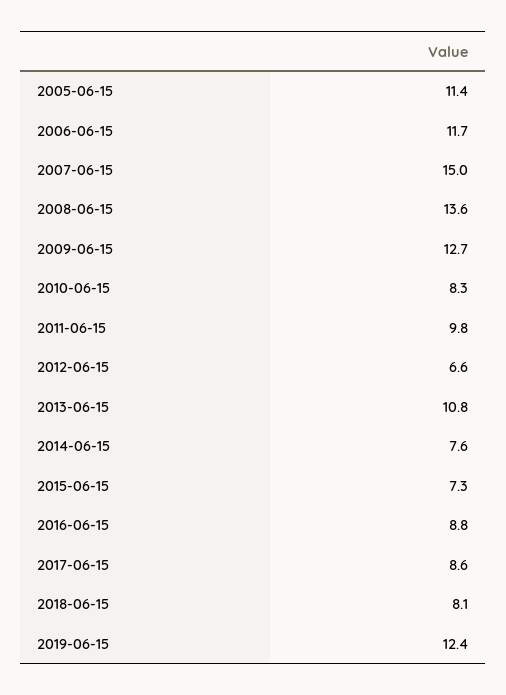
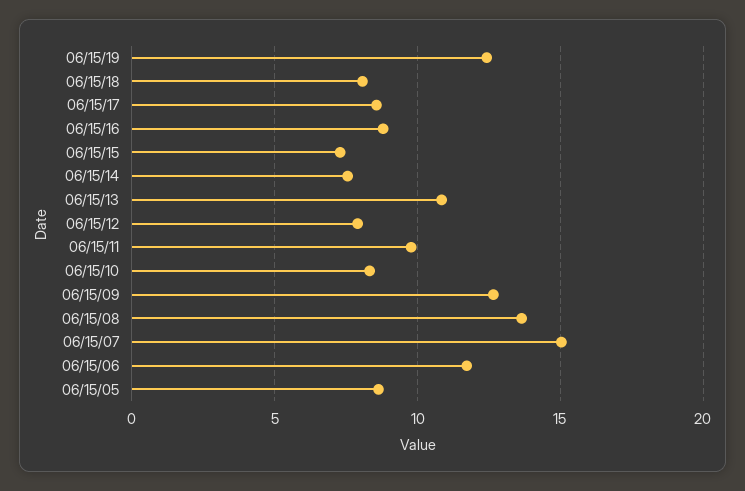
2005-06-15: 11.4 -> 8.5
2012-06-15: 6.6 -> 8

